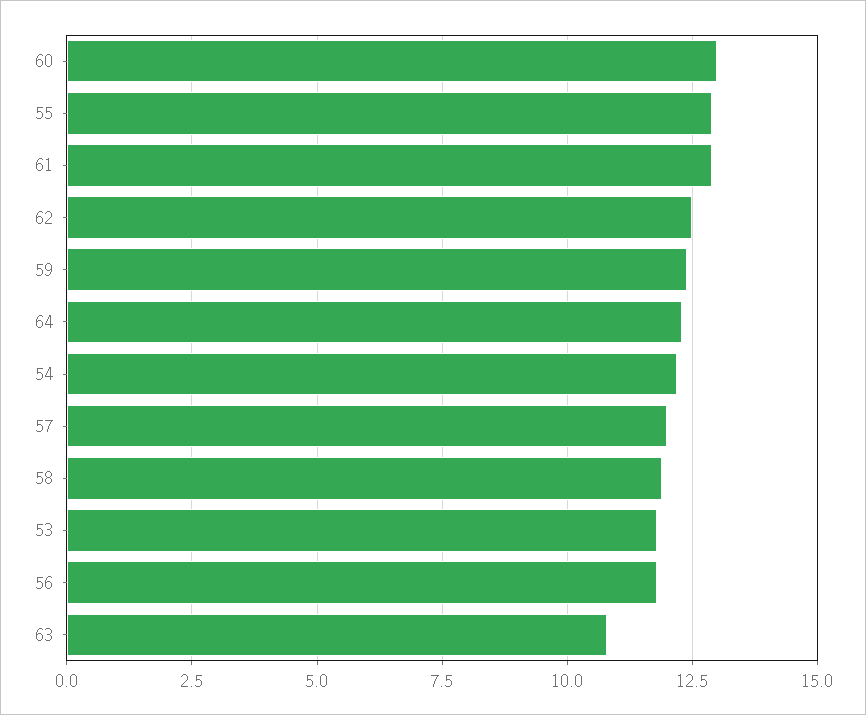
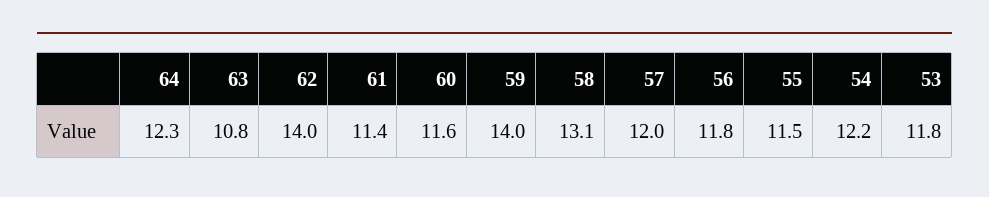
60: 13 -> 11.6
55: 13 -> 11.5
61: 13 -> 11.4
62: 12.5 -> 14
59: 12.5 -> 14
58: 12 -> 13.1

